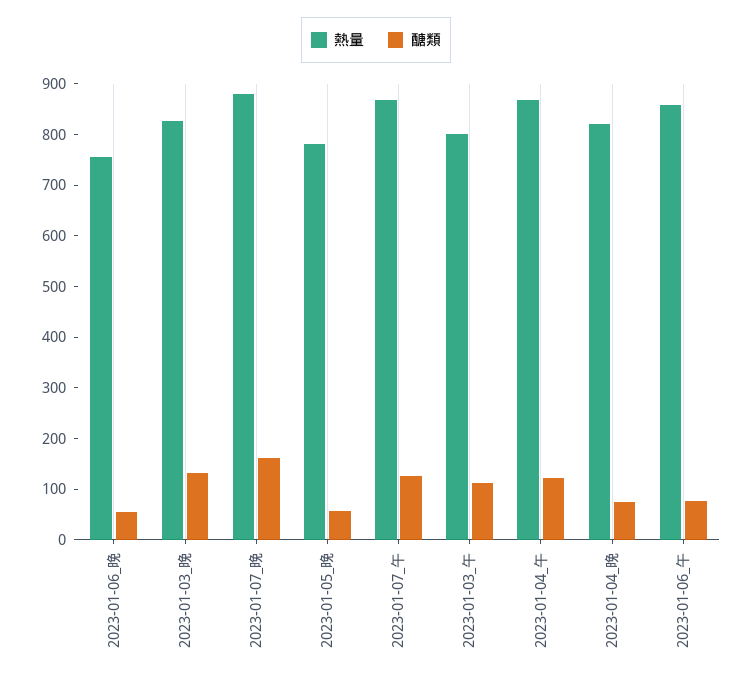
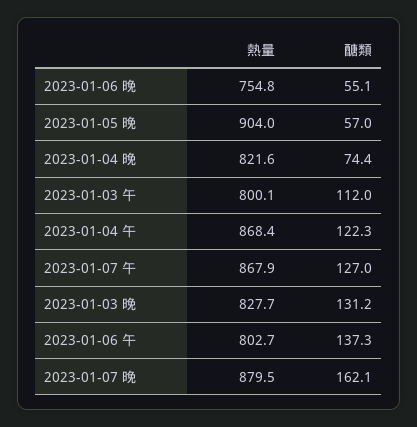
熱量, 2023-01-05_晚: 780 -> 904
熱量, 2023-01-06_午: 860 -> 802.7
醣類, 2023-01-06_午: 80 -> 137.3

